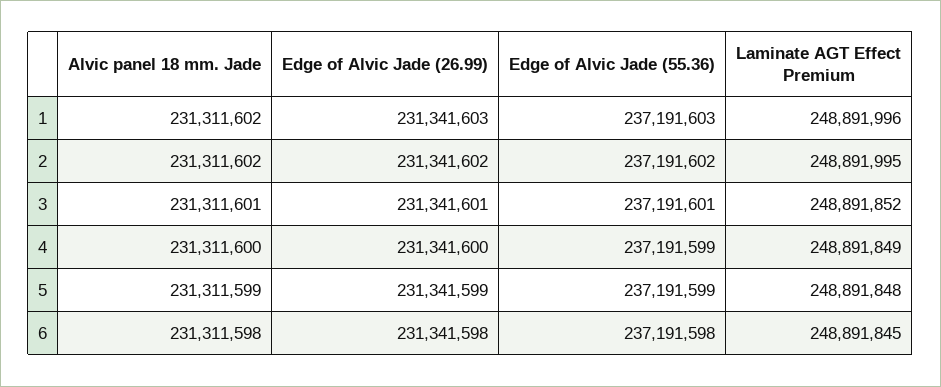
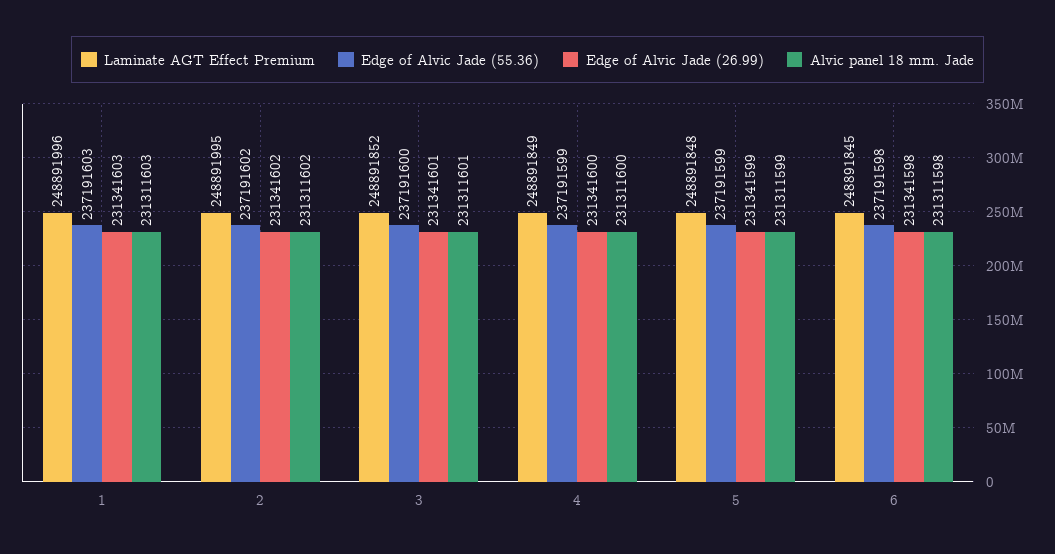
Alvic panel 18 mm. Jade, 1: 231311602 -> 231311603
Edge of Alvic Jade (55.36), 3: 237191601 -> 237191600

